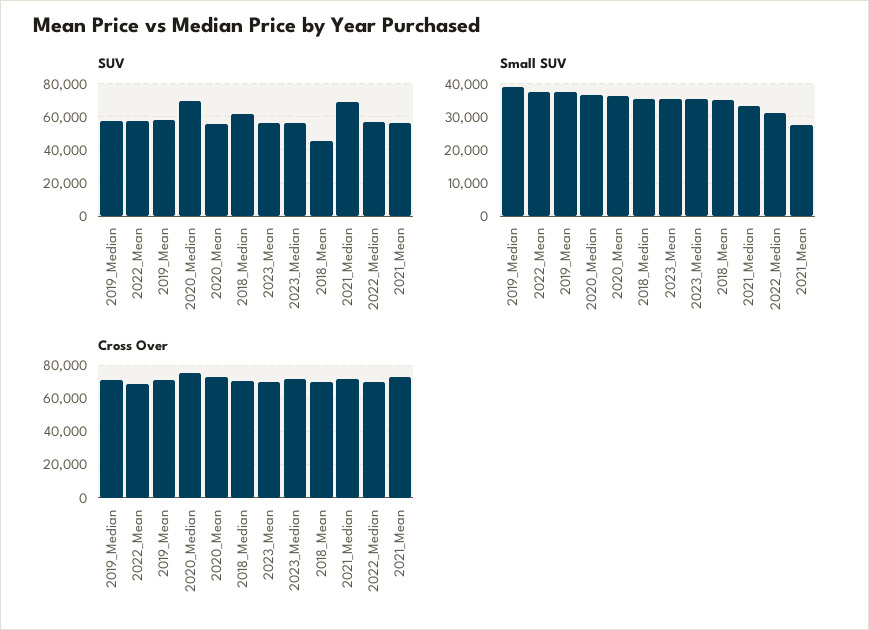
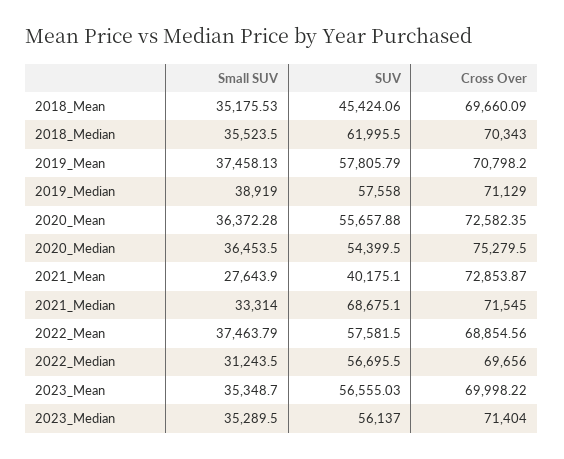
SUV, 2020_Median: 70000 -> 54399.5
SUV, 2021_Mean: 55000 -> 40175.1

